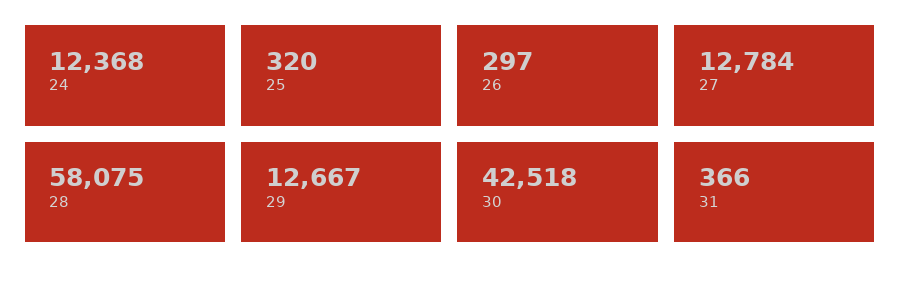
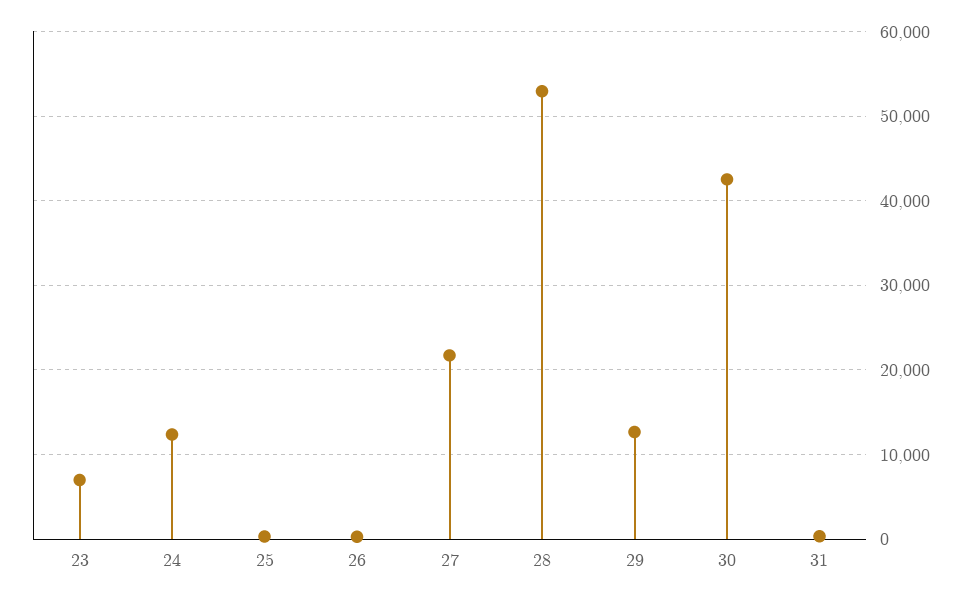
27: 12784 -> 22000
28: 58075 -> 53000
23: none -> 7000

